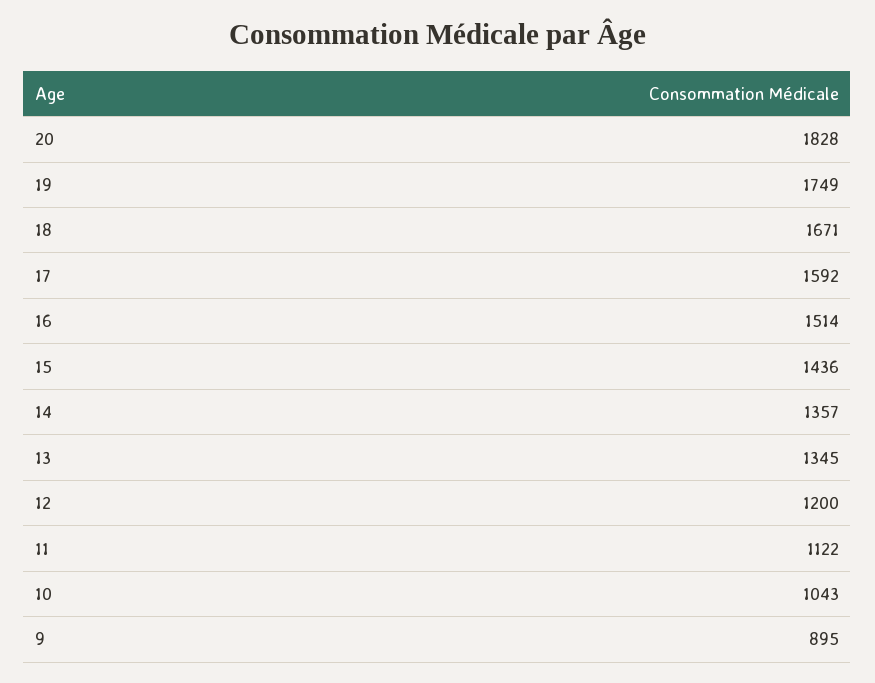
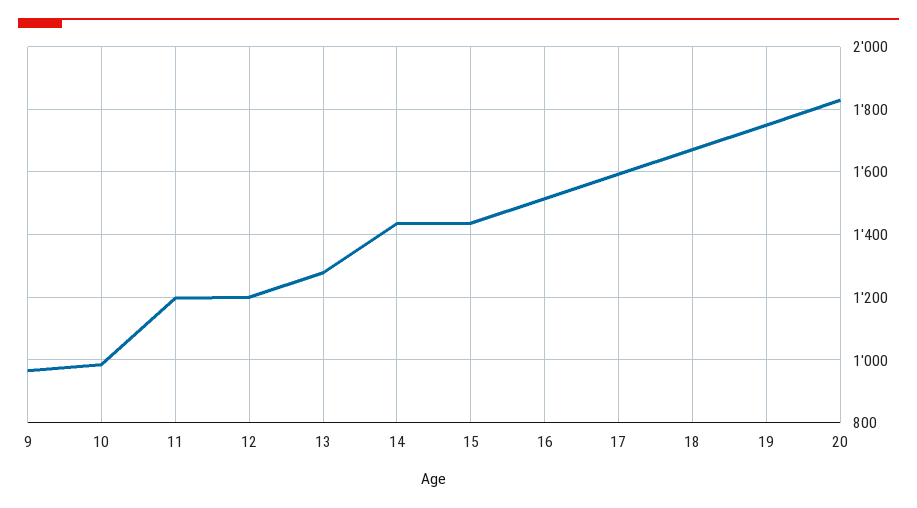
14: 1357 -> 1440
13: 1345 -> 1280
11: 1122 -> 1200
10: 1043 -> 980
9: 895 -> 960

